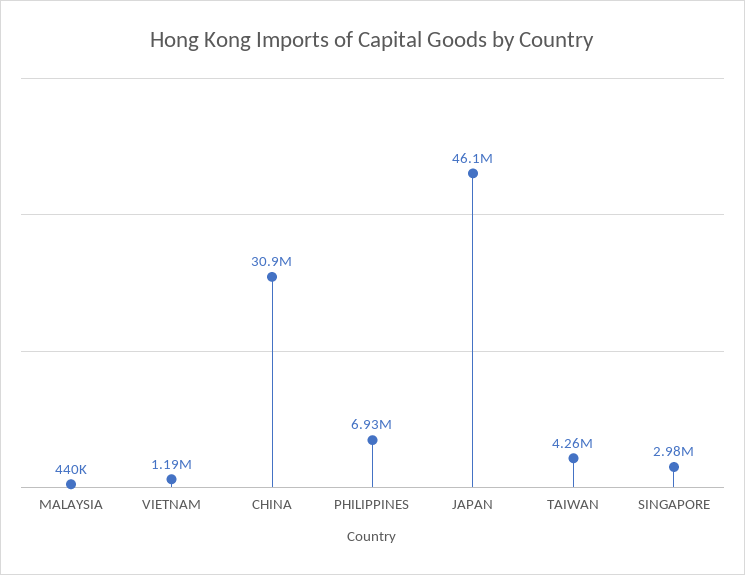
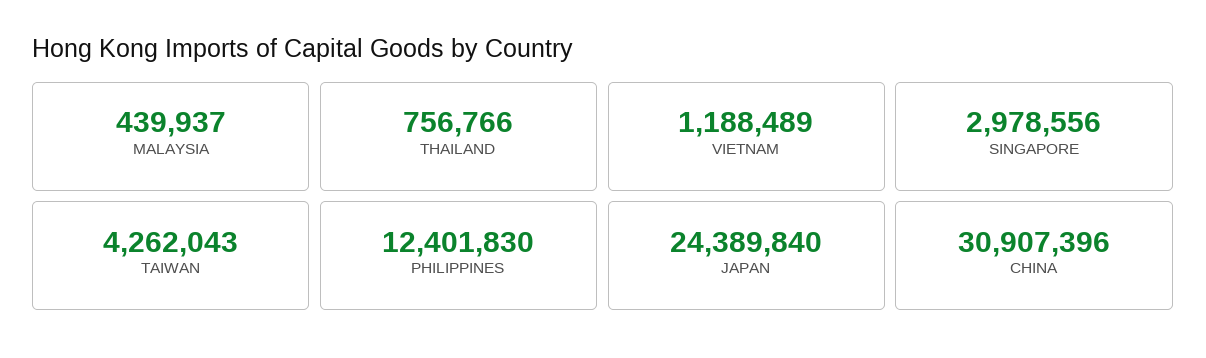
PHILIPPINES: 6930000 -> 12401830
JAPAN: 46100000 -> 24389840
THAILAND: none -> 756766

